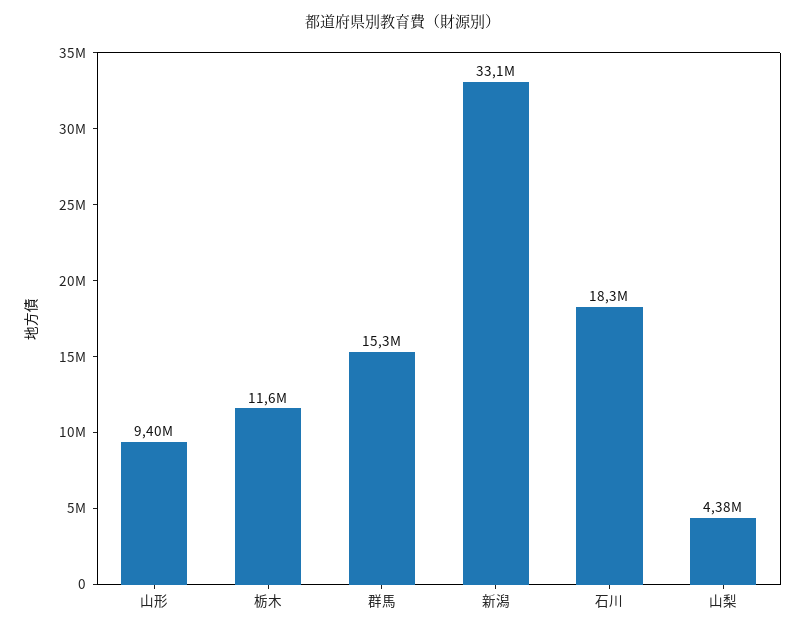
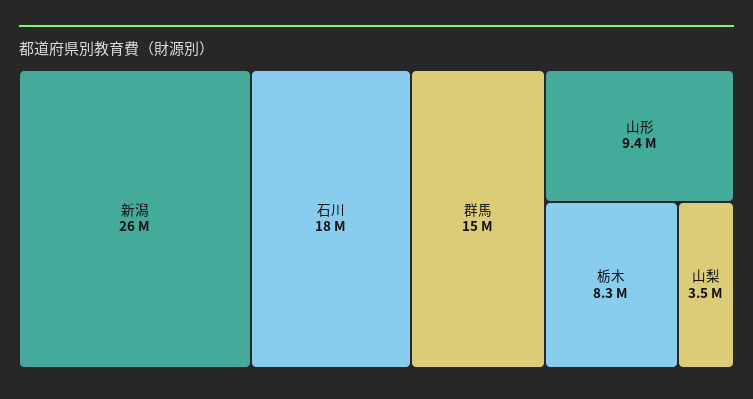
栃木: 11600000 -> 8300000
新潟: 33100000 -> 26000000
山梨: 4380000 -> 3500000

